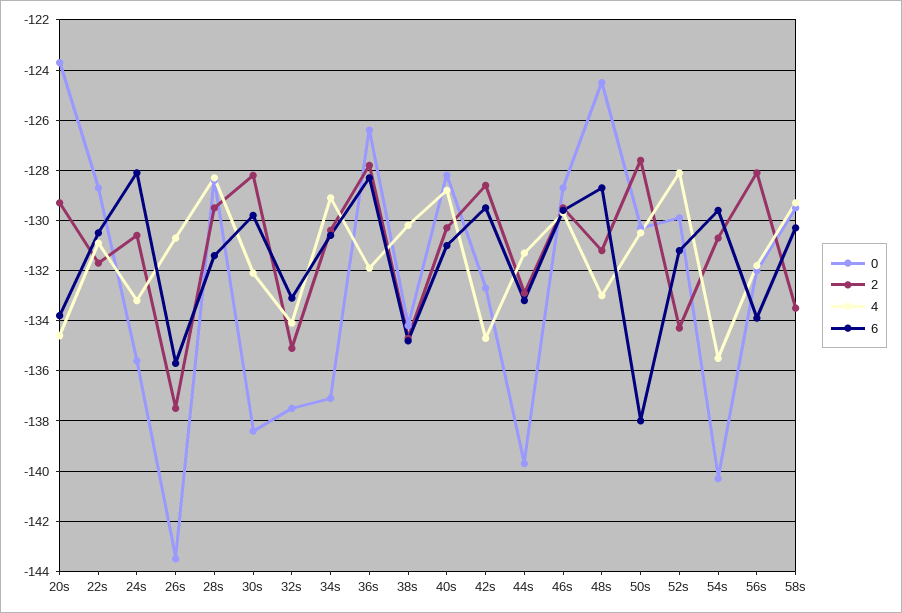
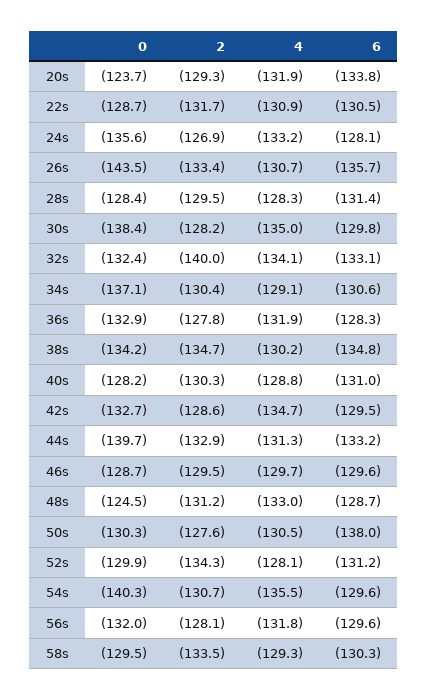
4, 20s: -134.5 -> -131.9
2, 24s: -130.5 -> -126.9
2, 26s: -137.5 -> -133.4
4, 30s: -132 -> -135
0, 32s: -137.5 -> -132.4
2, 32s: -135 -> -140
0, 36s: -126.5 -> -132.9
6, 56s: -134 -> -129.6

